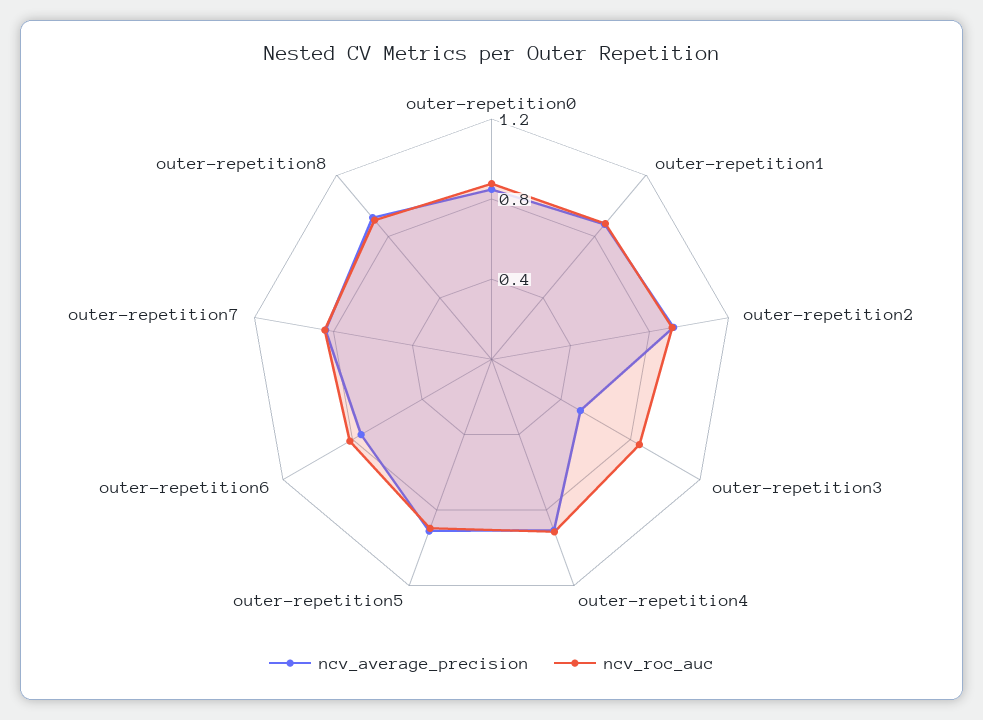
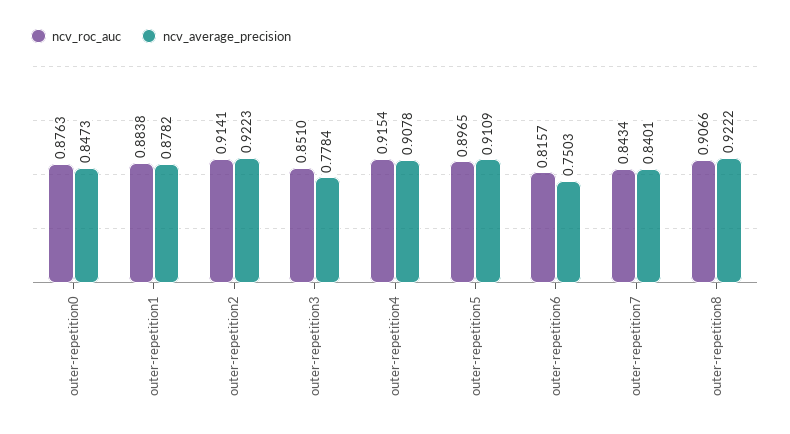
ncv_average_precision, outer-repetition3: 0.5 -> 0.7784

